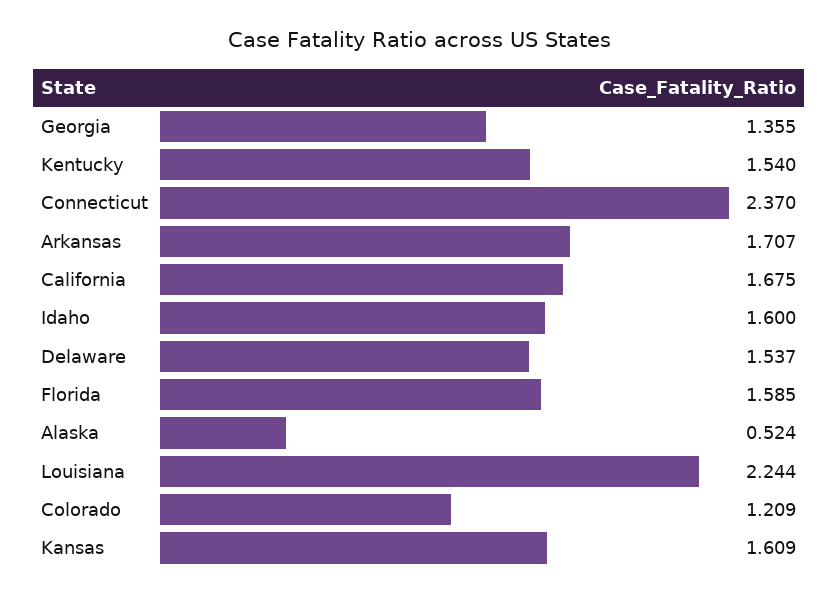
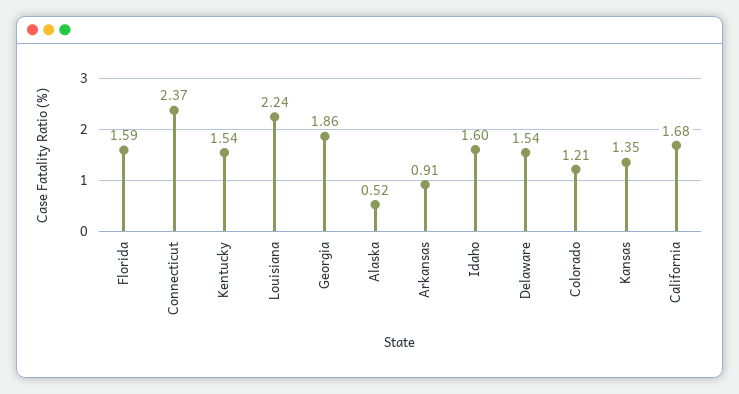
Georgia: 1.355 -> 1.86
Arkansas: 1.707 -> 0.91
Kansas: 1.609 -> 1.35

